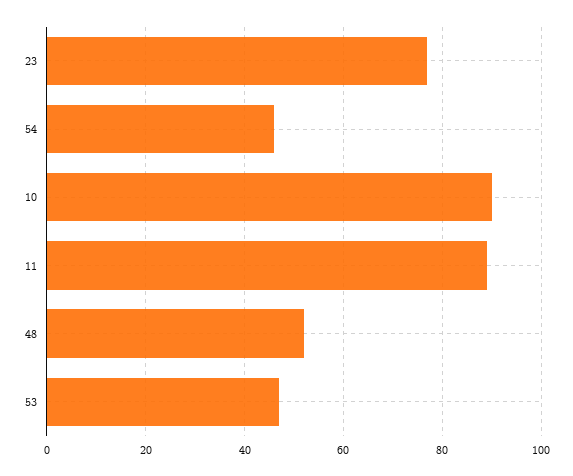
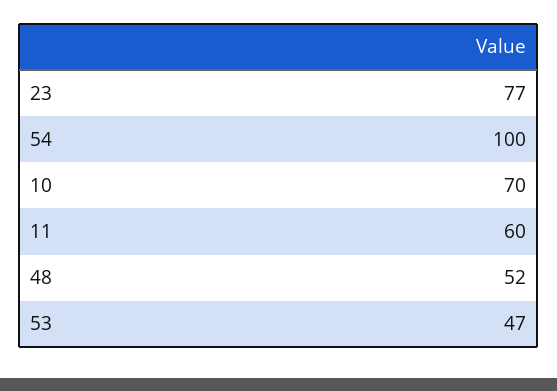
54: 45 -> 100
10: 90 -> 70
11: 90 -> 60

